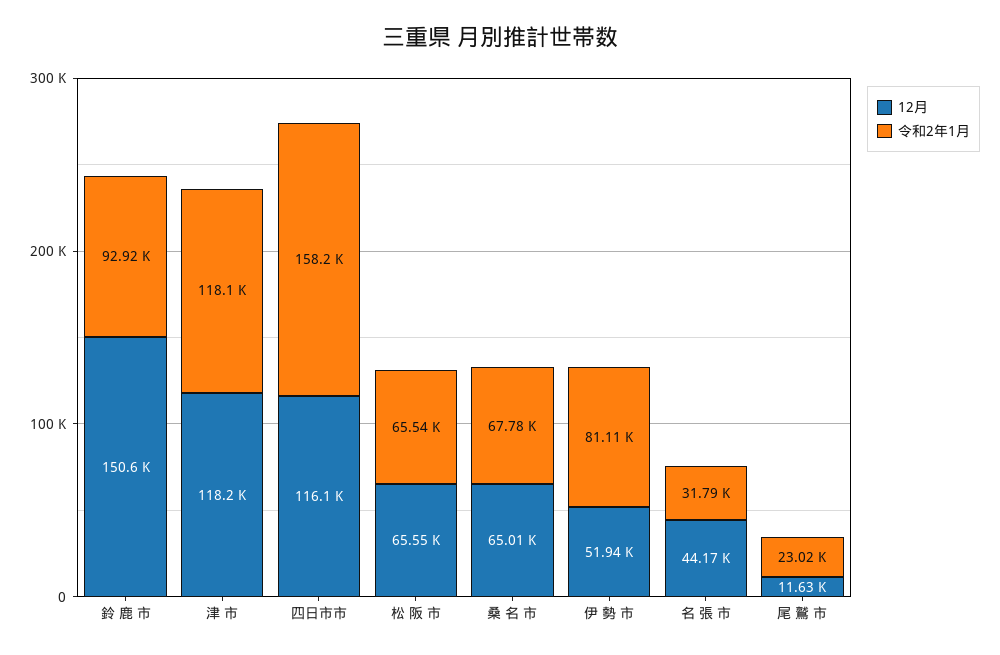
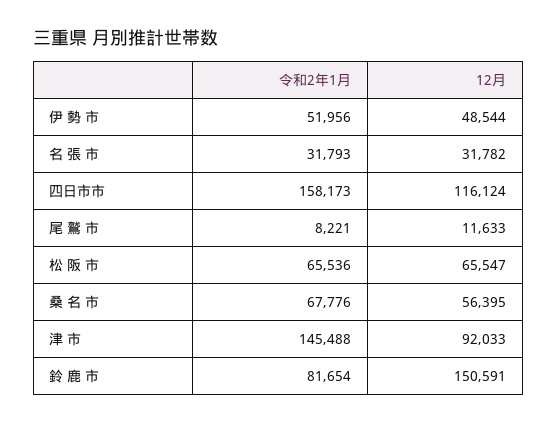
令和2年1月, 鈴 鹿 市: 92920 -> 81654
12月, 津 市: 118200 -> 92033
令和2年1月, 津 市: 118100 -> 145488
12月, 桑 名 市: 65010 -> 56395
12月, 伊 勢 市: 51940 -> 48544
令和2年1月, 伊 勢 市: 81110 -> 51956
12月, 名 張 市: 44170 -> 31782
令和2年1月, 尾 鷲 市: 23020 -> 8221

